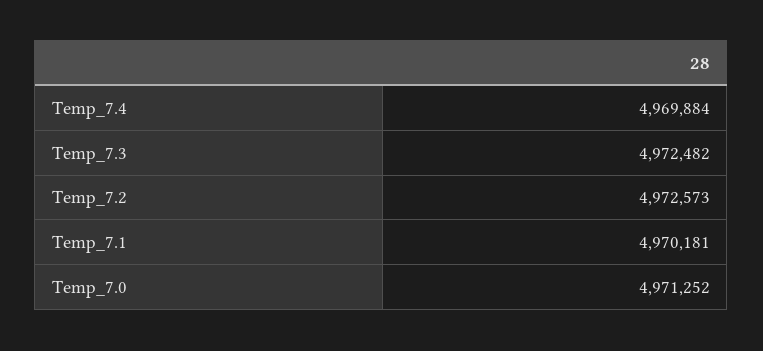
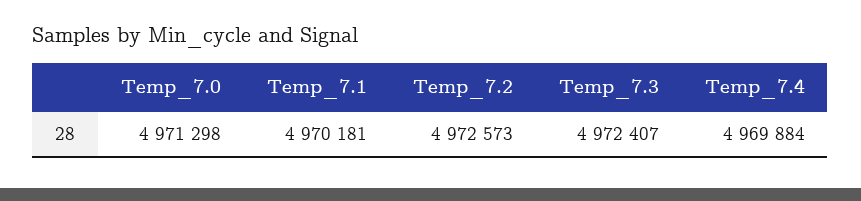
Temp_7.3: 4972482 -> 4972407
Temp_7.0: 4971252 -> 4971298

